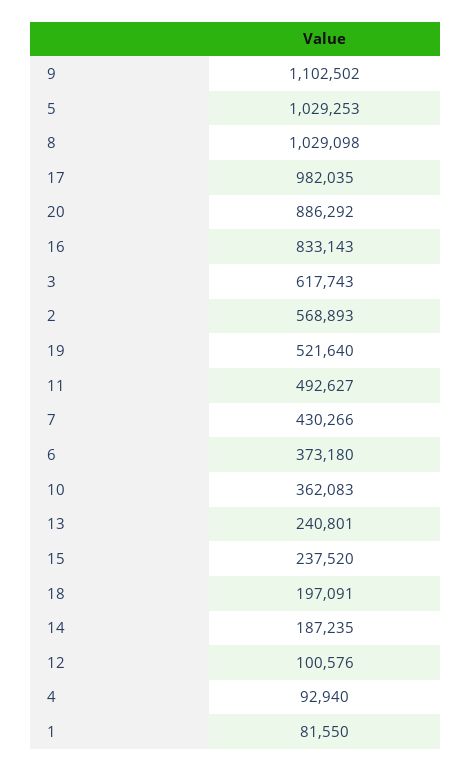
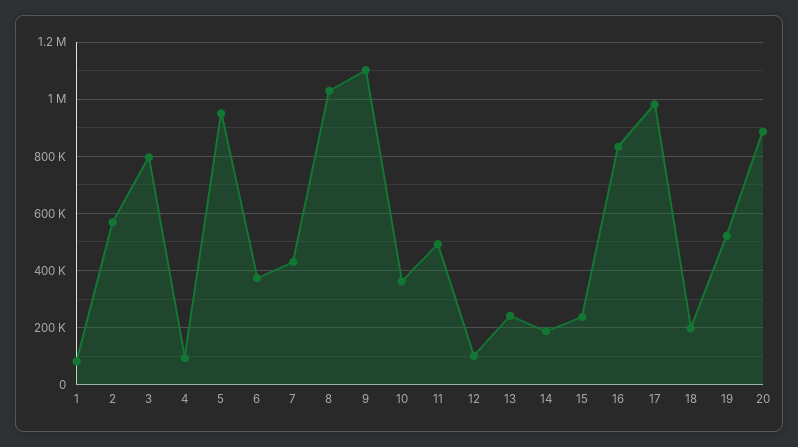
5: 1029253 -> 950000
3: 617743 -> 800000

